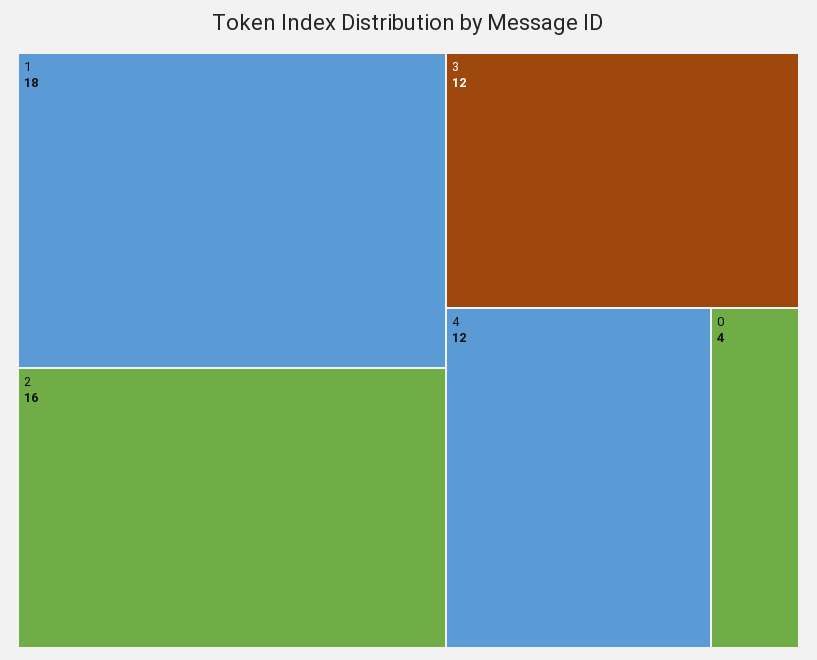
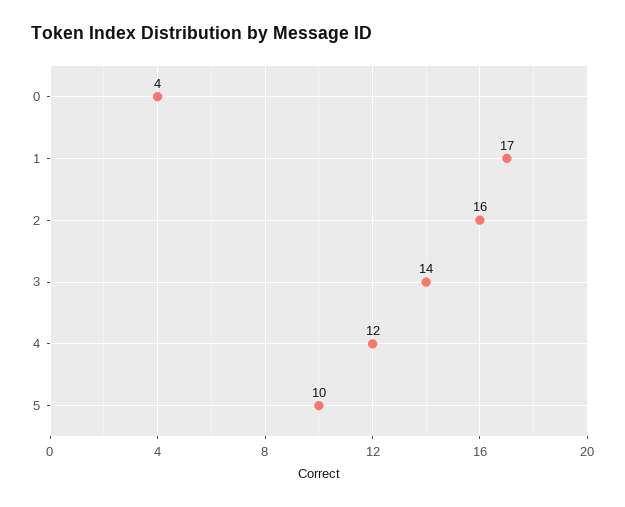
1: 18 -> 17
3: 12 -> 14
5: none -> 10

